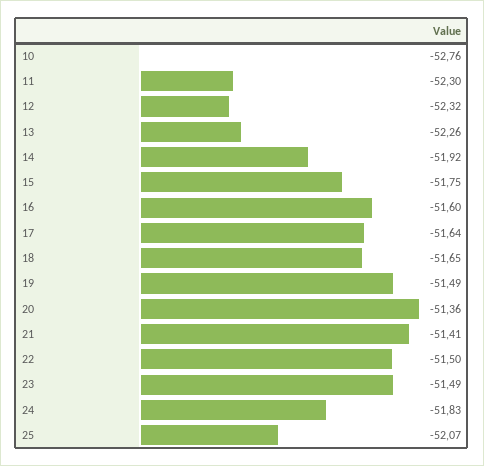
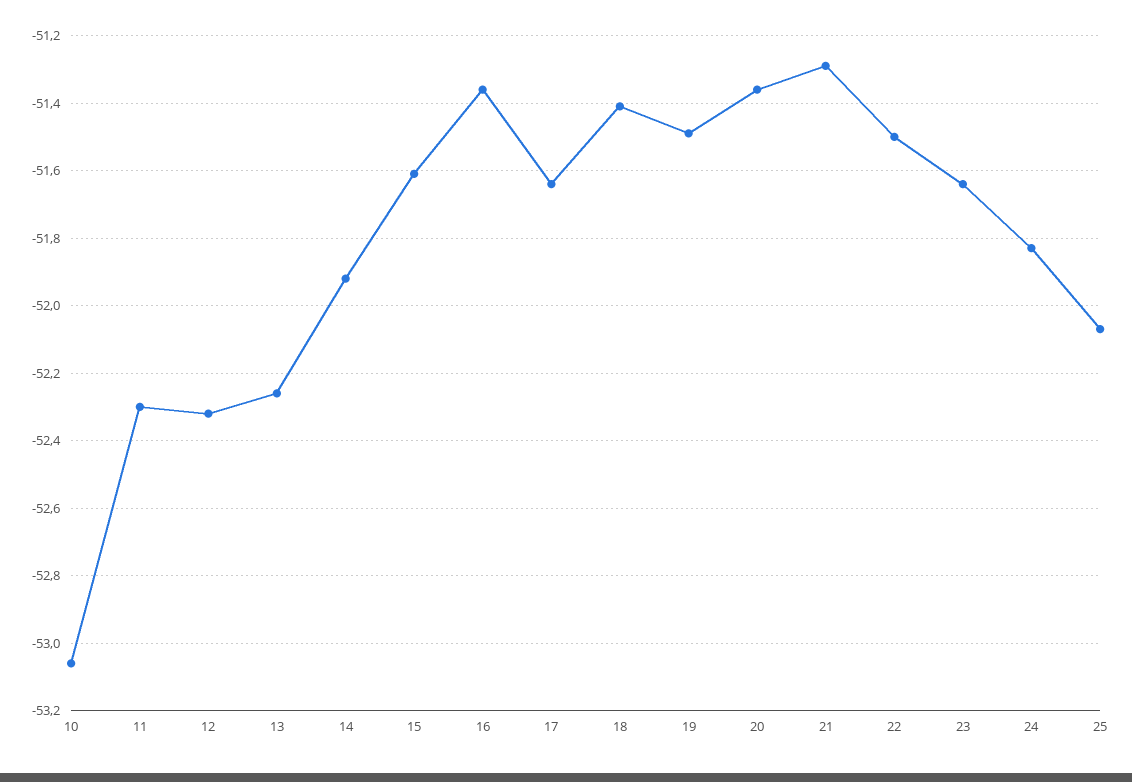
10: -52.76 -> -53.05
15: -51.75 -> -51.6
16: -51.6 -> -51.35
18: -51.65 -> -51.4
21: -51.41 -> -51.3
23: -51.49 -> -51.65

